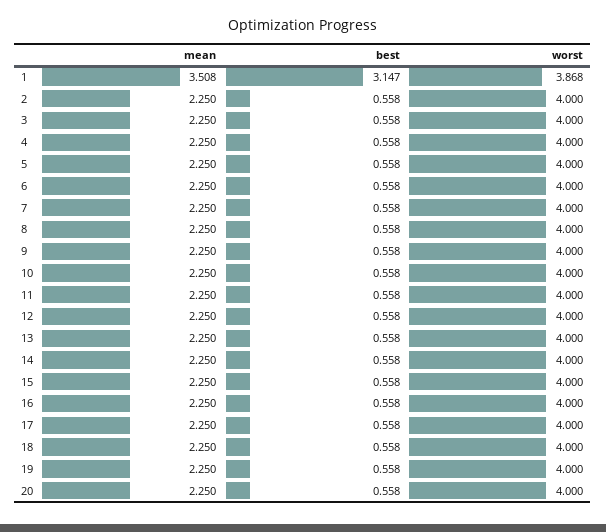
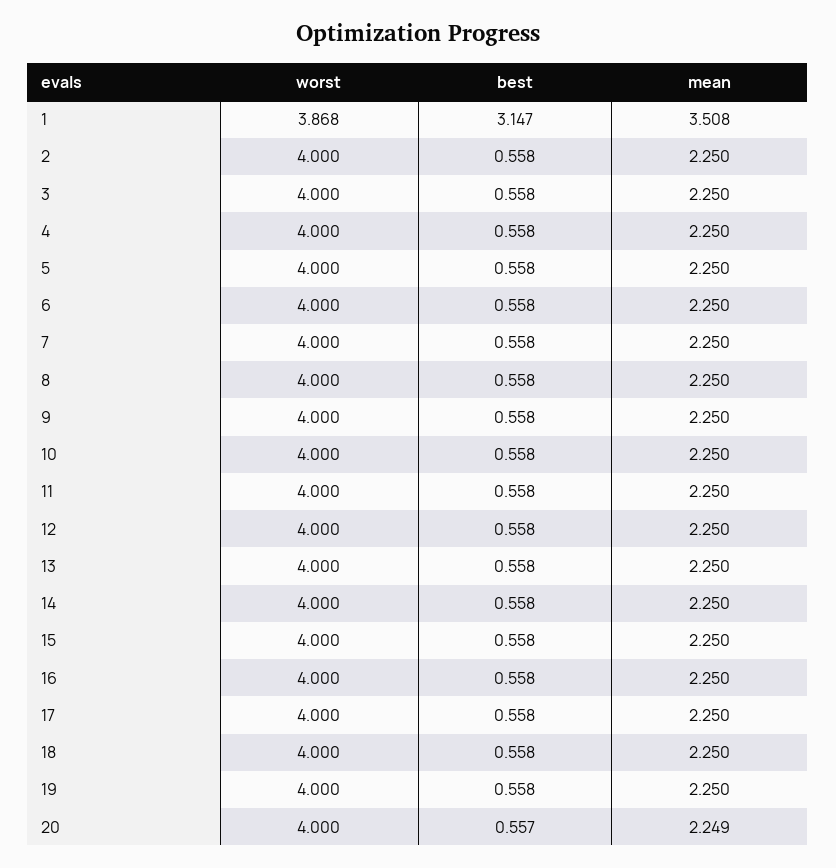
mean, 20: 2.25 -> 2.249
best, 20: 0.558 -> 0.557

